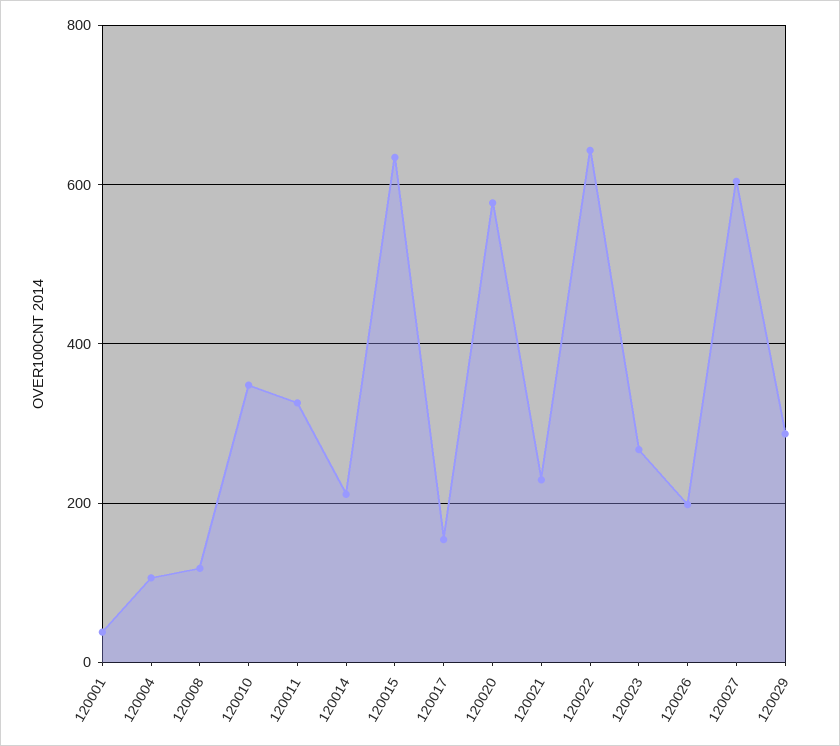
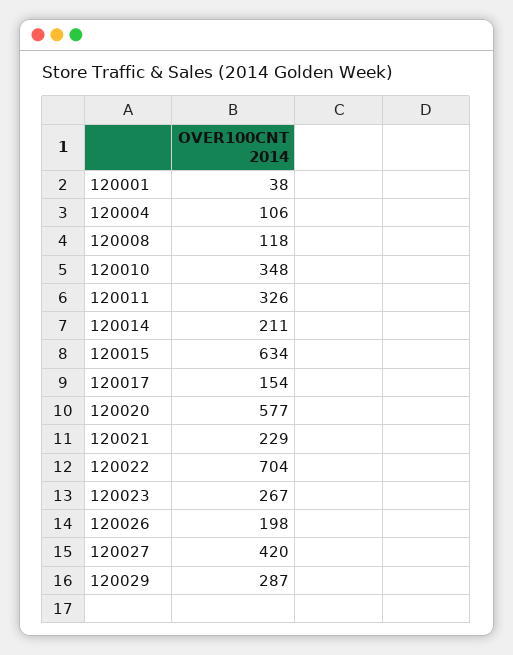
120022: 640 -> 704
120027: 600 -> 420

